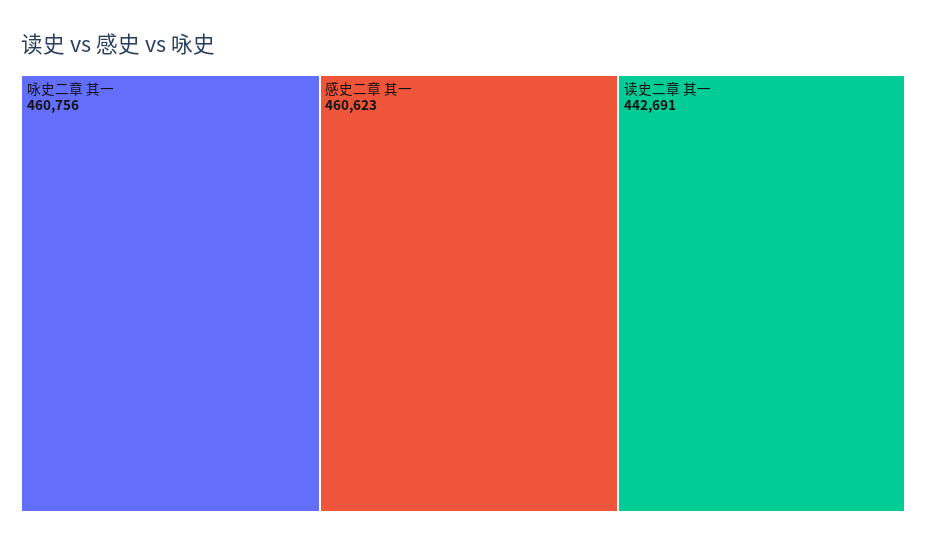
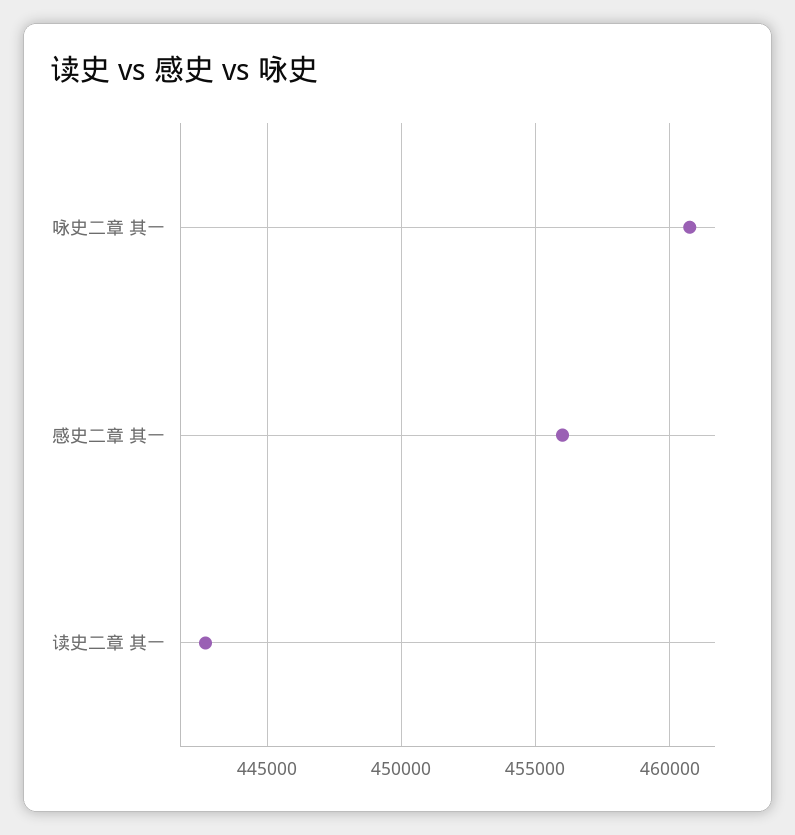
感史二章 其一: 460623 -> 456000

